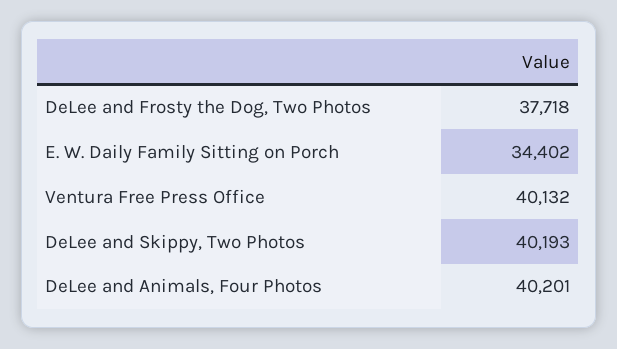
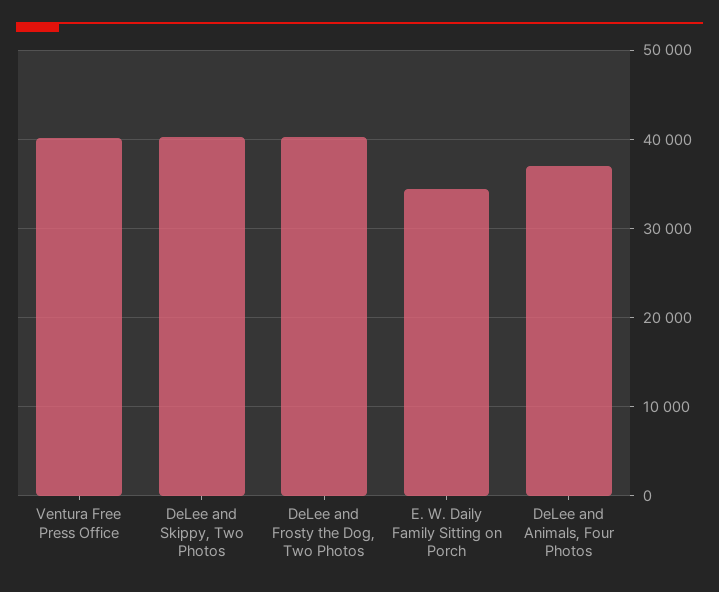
DeLee and Frosty the Dog, Two Photos: 37718 -> 40000
DeLee and Animals, Four Photos: 40201 -> 37000

